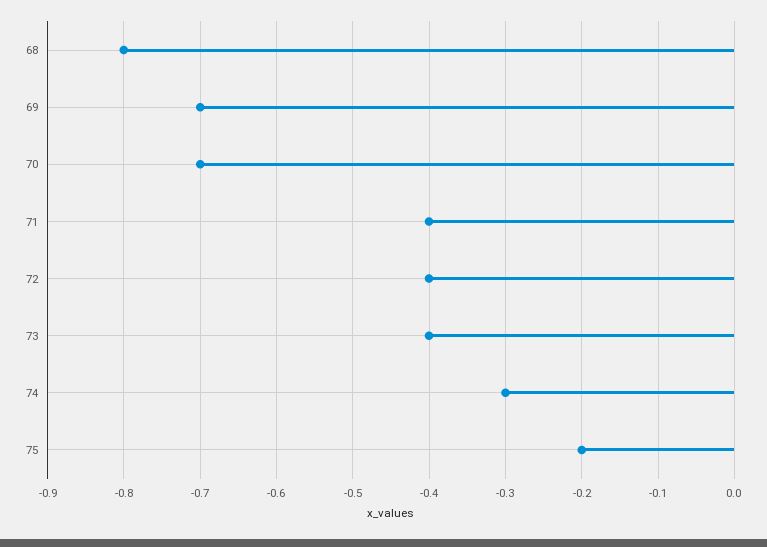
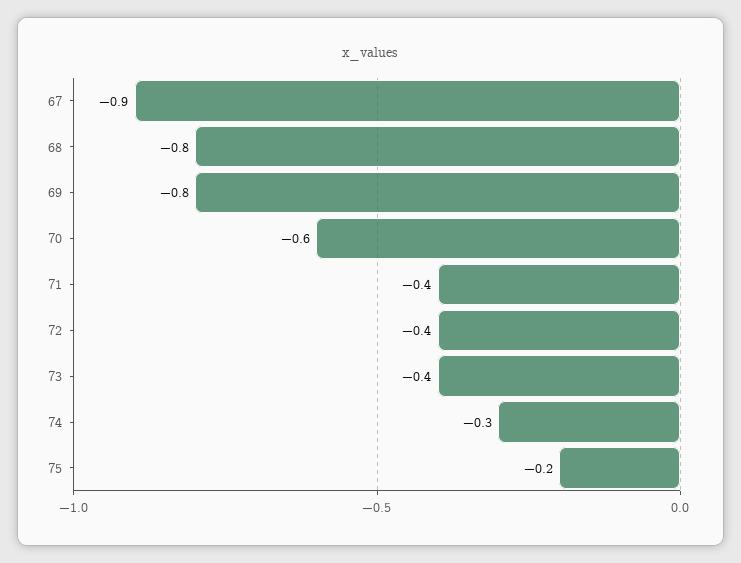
69: -0.7 -> -0.8
70: -0.7 -> -0.6
67: none -> -0.9

